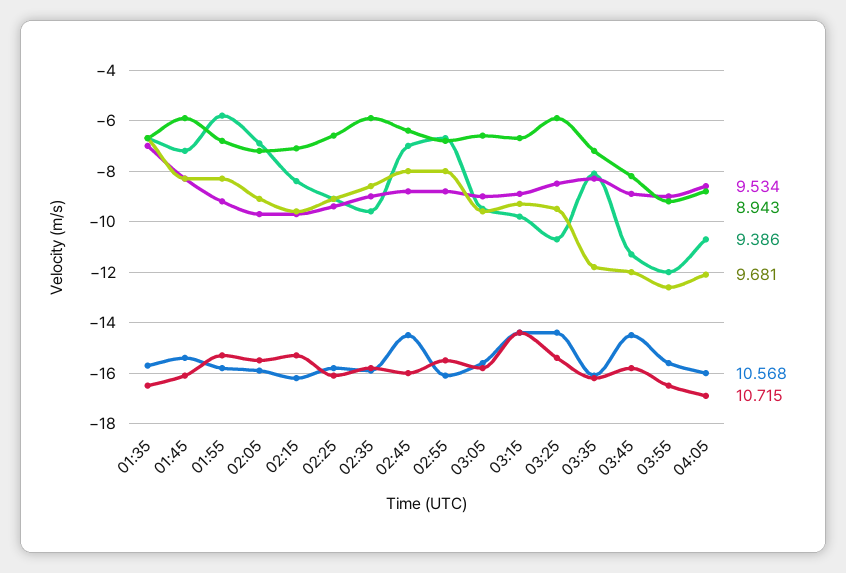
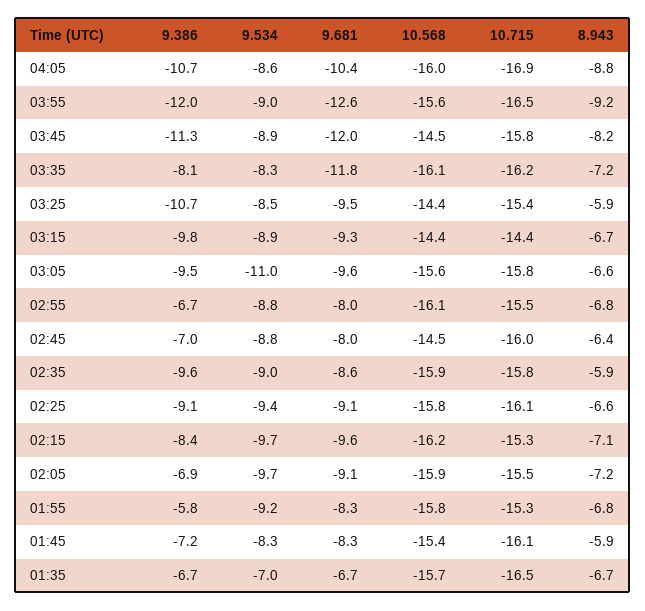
9.534, 03:05: -9 -> -11
9.681, 04:05: -12 -> -10.4

